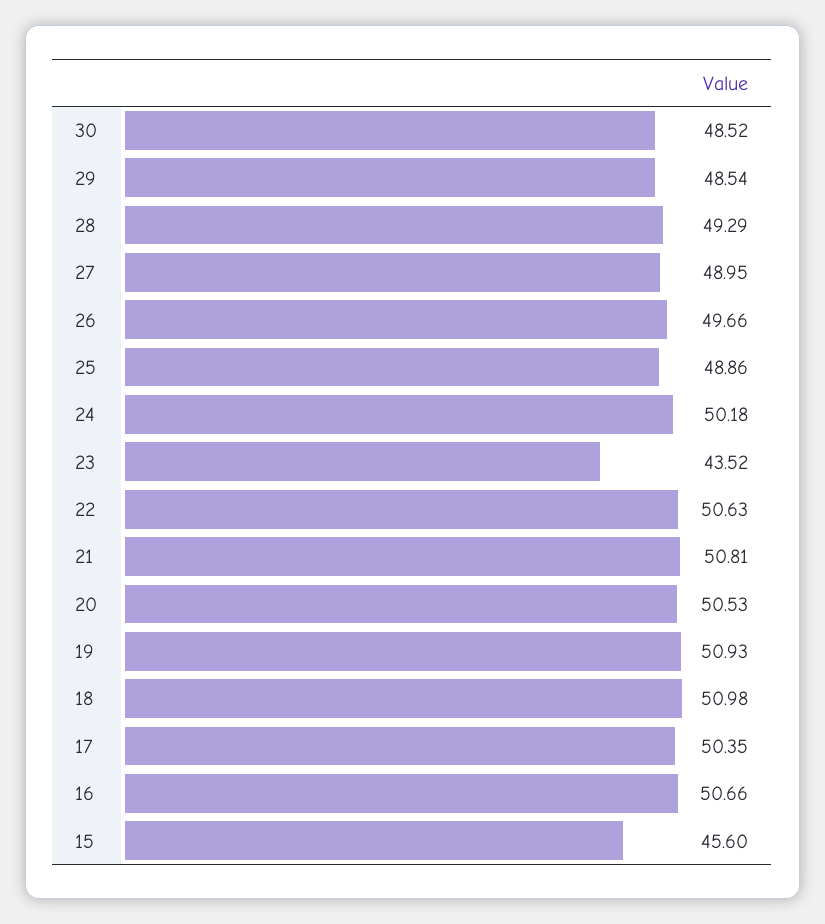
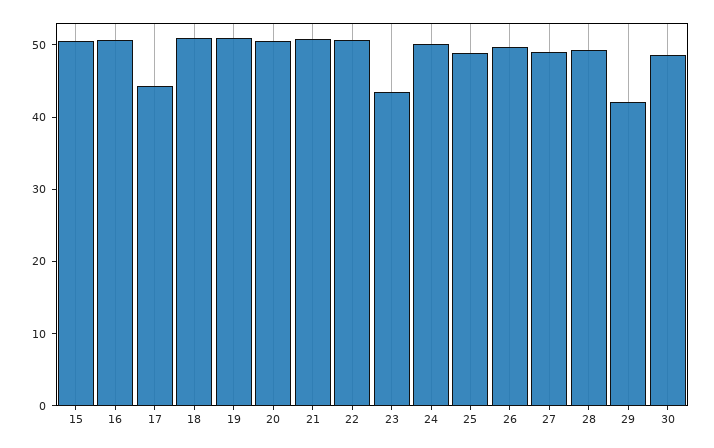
29: 48.54 -> 42
17: 50.35 -> 44
15: 45.6 -> 50

